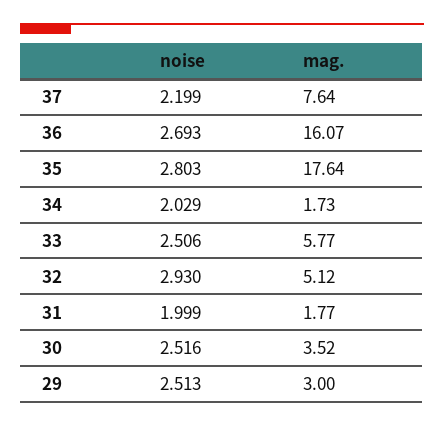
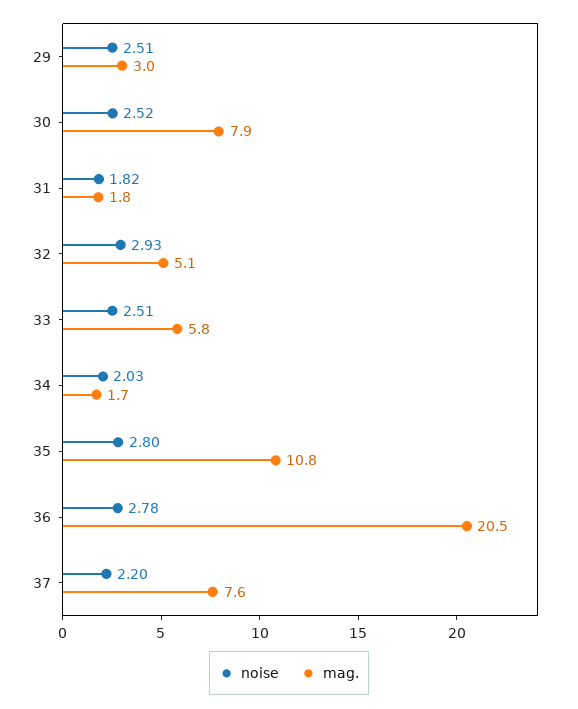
noise, 36: 2.693 -> 2.78
mag., 36: 16.07 -> 20.5
mag., 35: 17.64 -> 10.8
noise, 31: 1.999 -> 1.82
mag., 30: 3.52 -> 7.9

